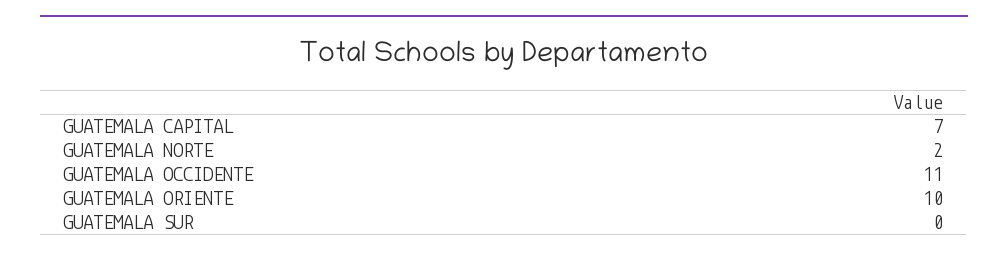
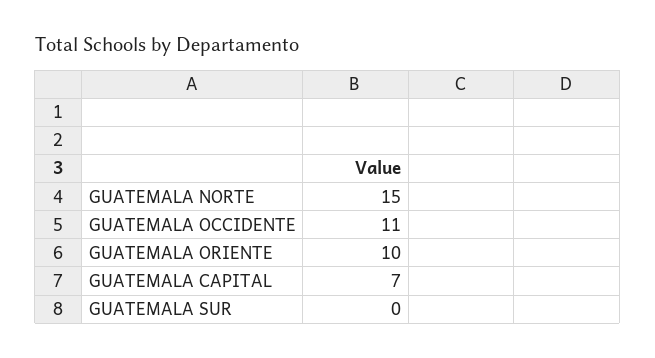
GUATEMALA NORTE: 2 -> 15

